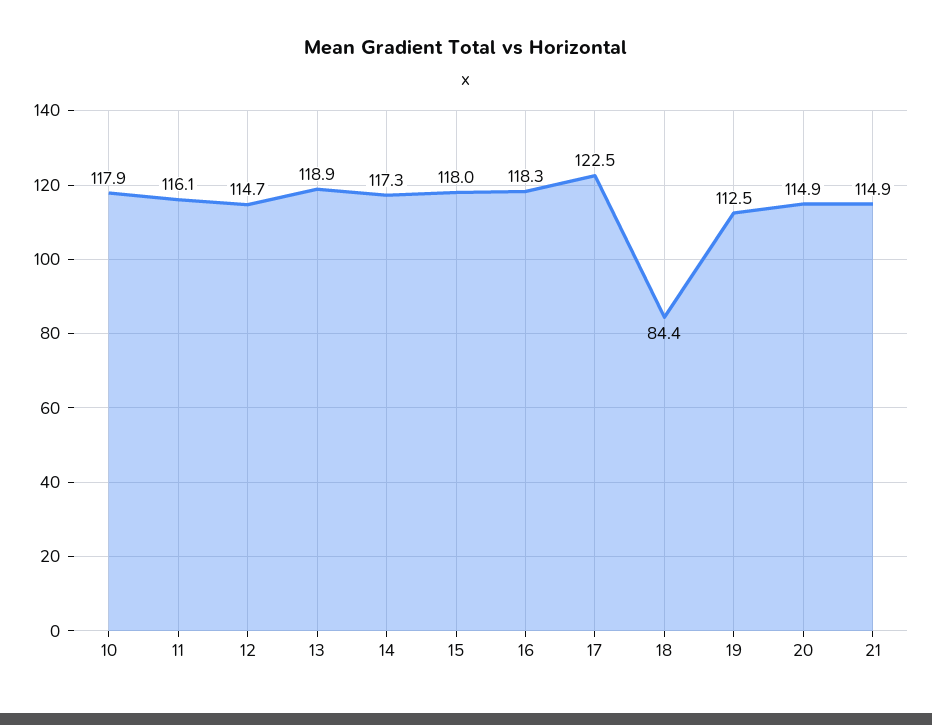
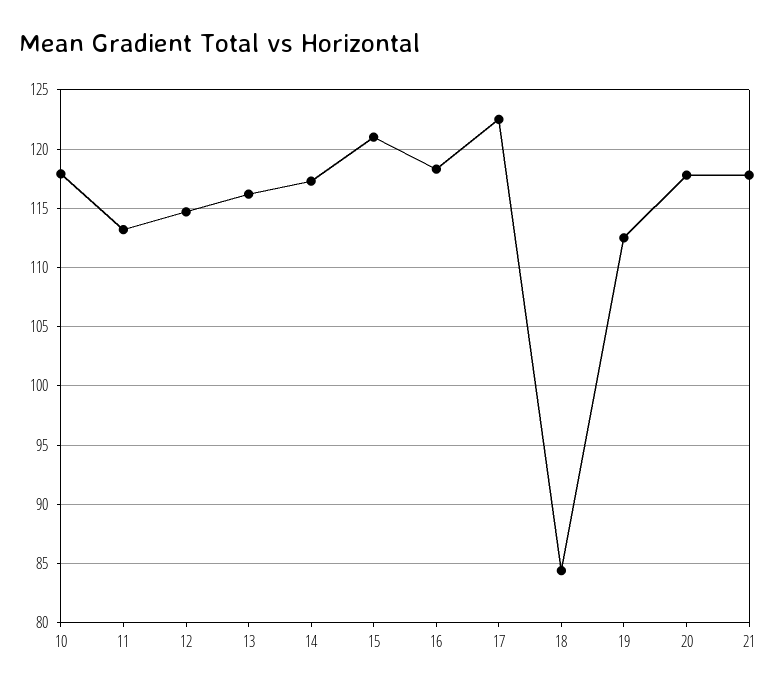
11: 116.1 -> 113
13: 118.9 -> 116
15: 118 -> 121
20: 114.9 -> 118
21: 114.9 -> 118

